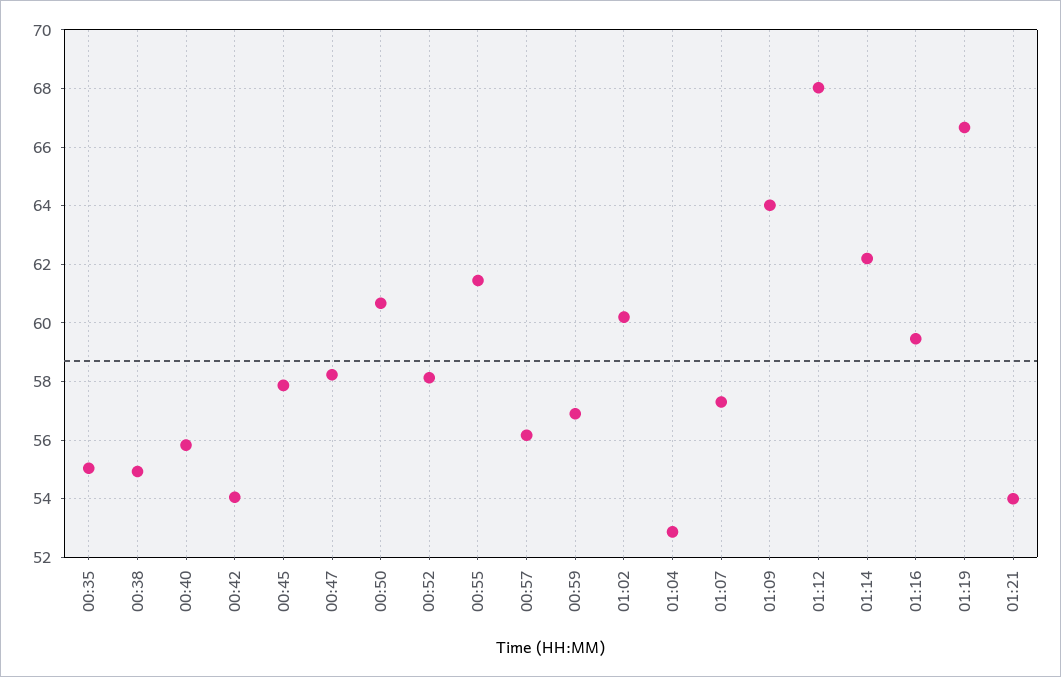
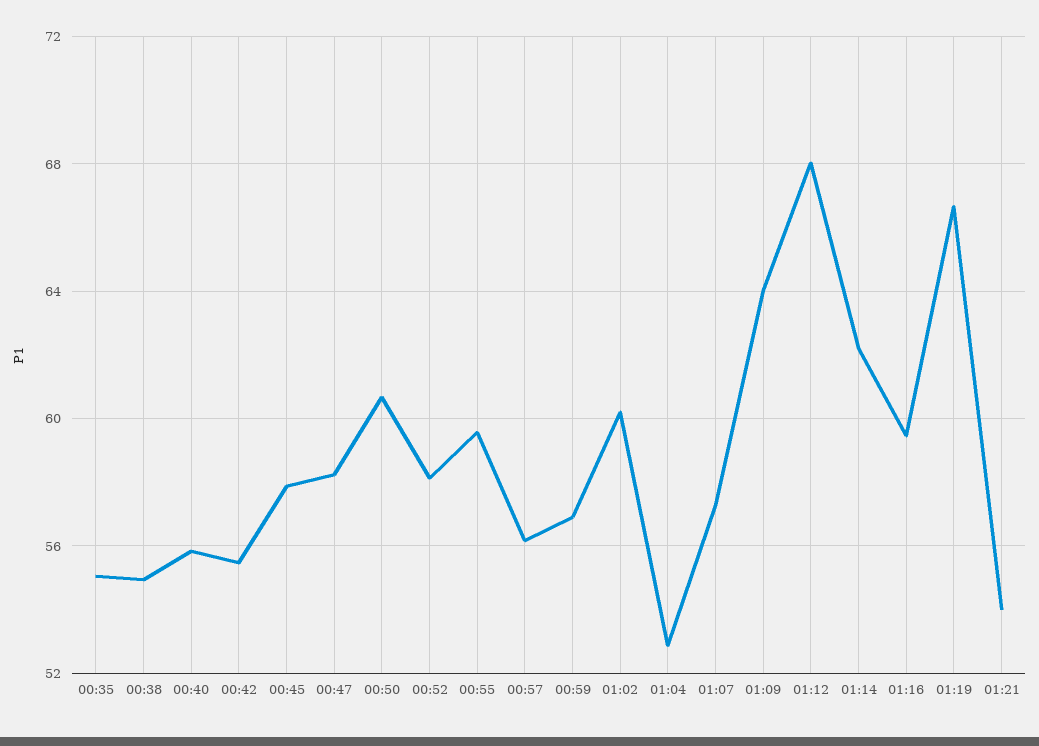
00:42: 54 -> 55.5
00:55: 61.5 -> 59.5

